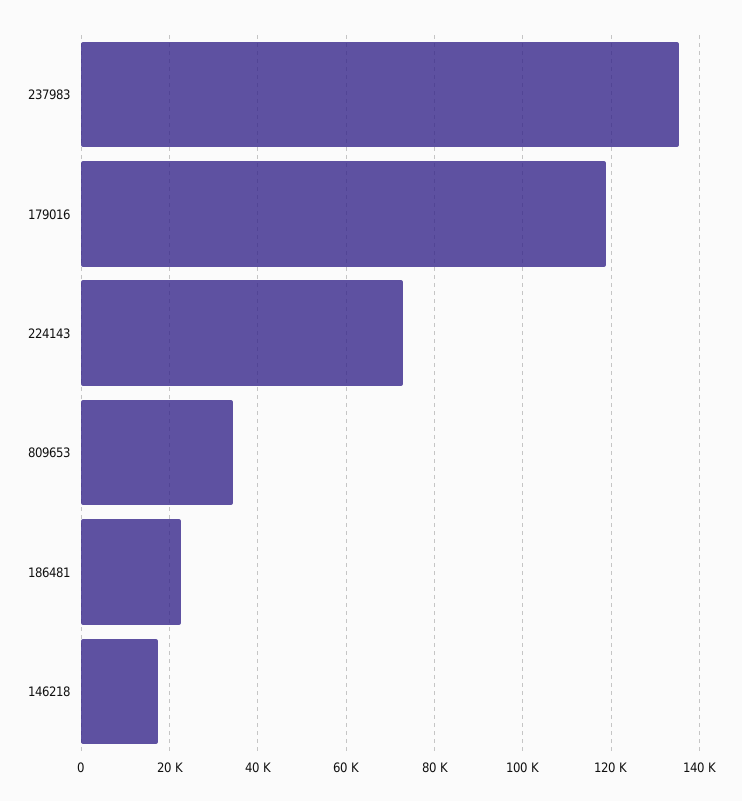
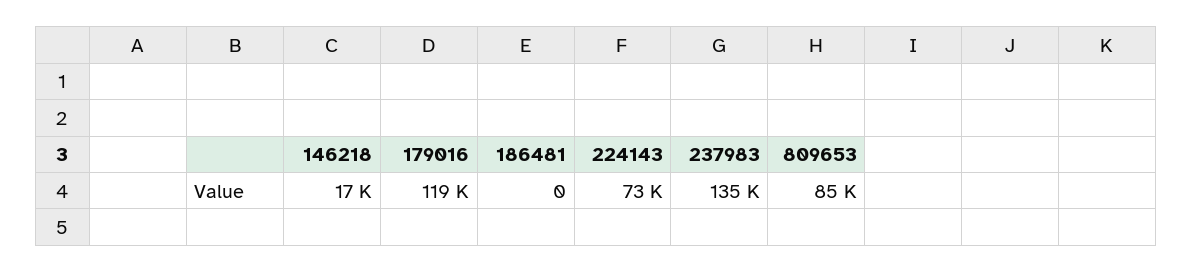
809653: 34000 -> 85000
186481: 22000 -> 0

